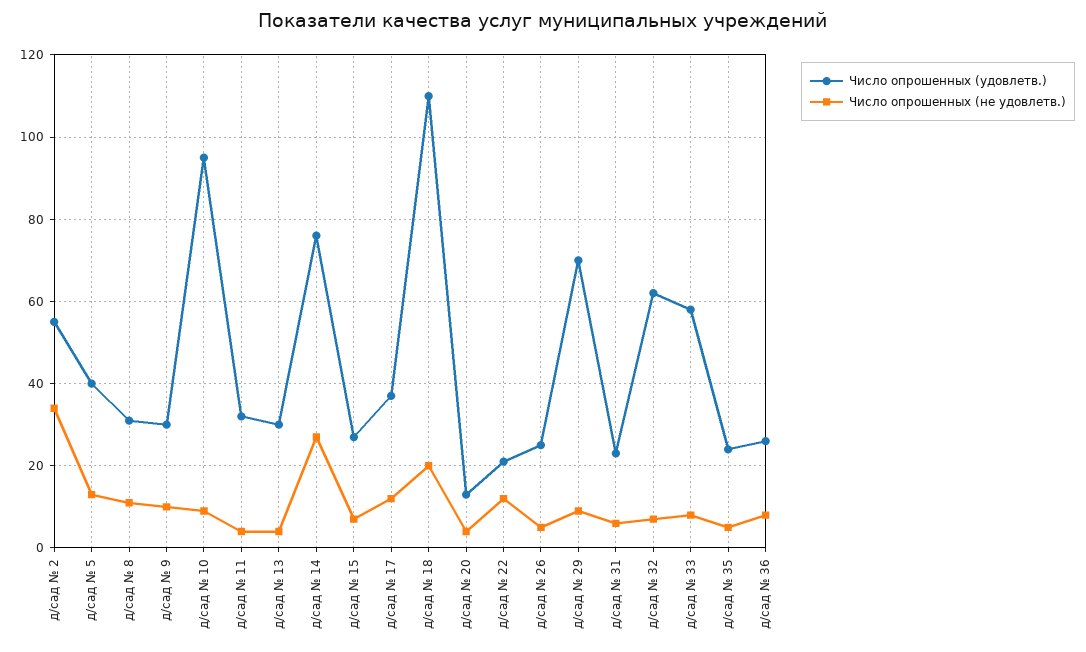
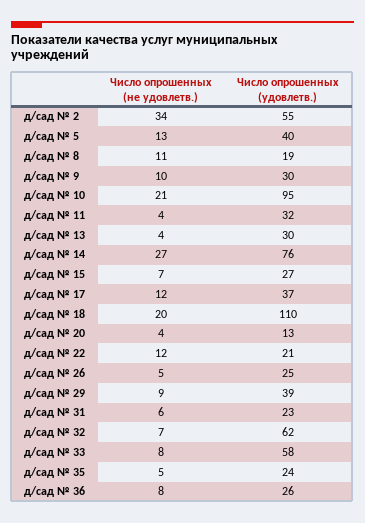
Число опрошенных (удовлетв.), д/сад № 8: 30 -> 19
Число опрошенных (не удовлетв.), д/сад № 10: 10 -> 21
Число опрошенных (удовлетв.), д/сад № 29: 70 -> 39

